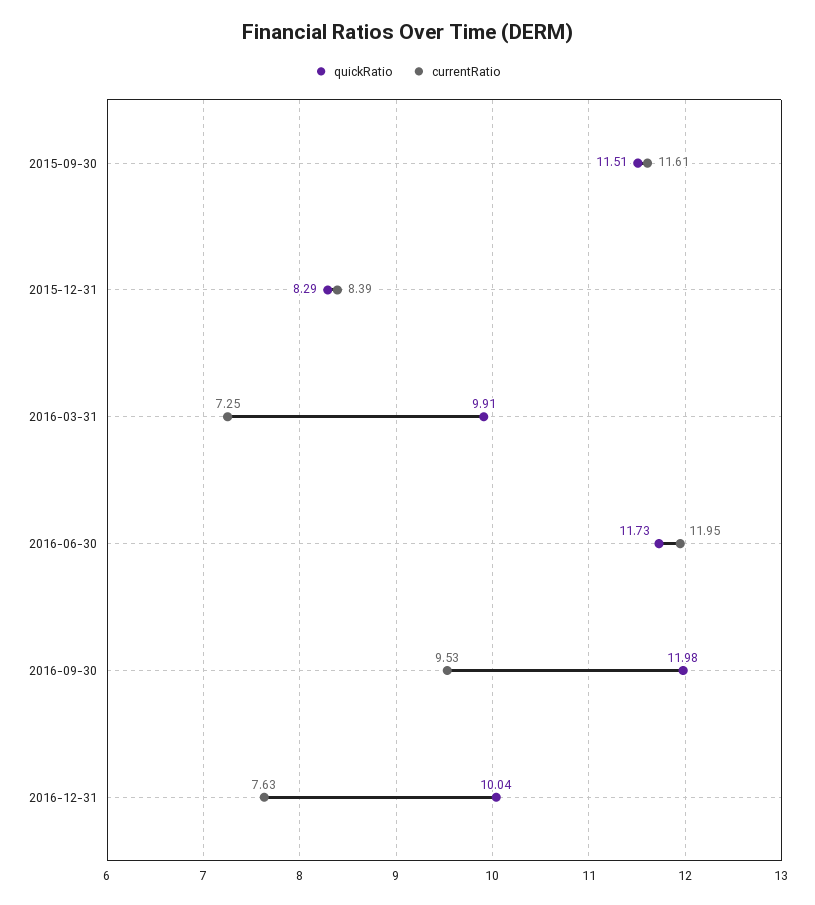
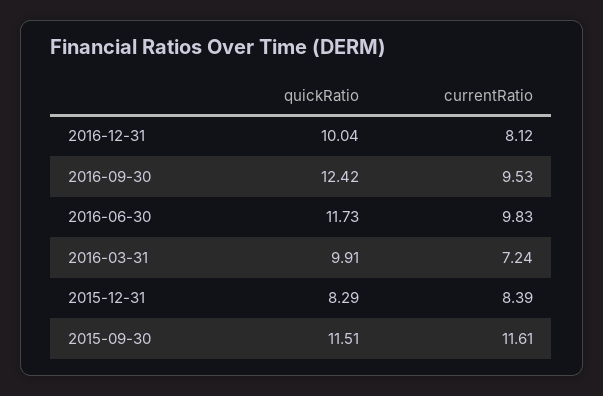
currentRatio, 2016-03-31: 7.25 -> 7.24
currentRatio, 2016-06-30: 11.95 -> 9.83
quickRatio, 2016-09-30: 11.98 -> 12.42
currentRatio, 2016-12-31: 7.63 -> 8.12

